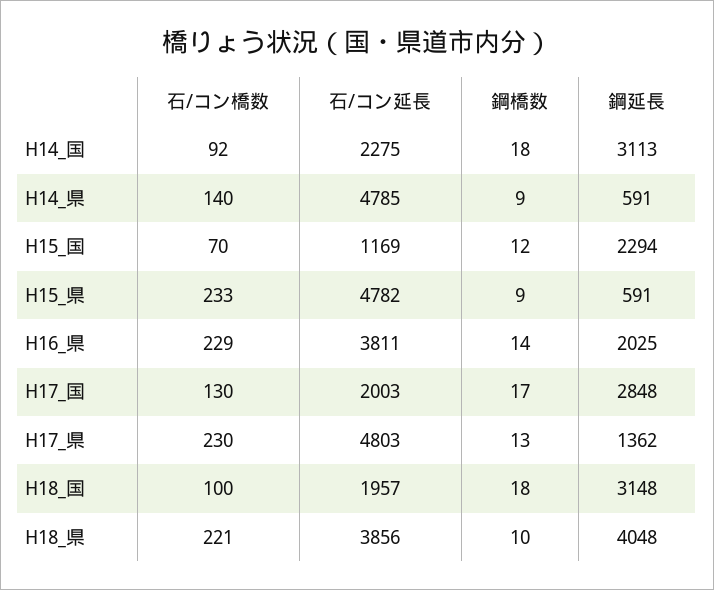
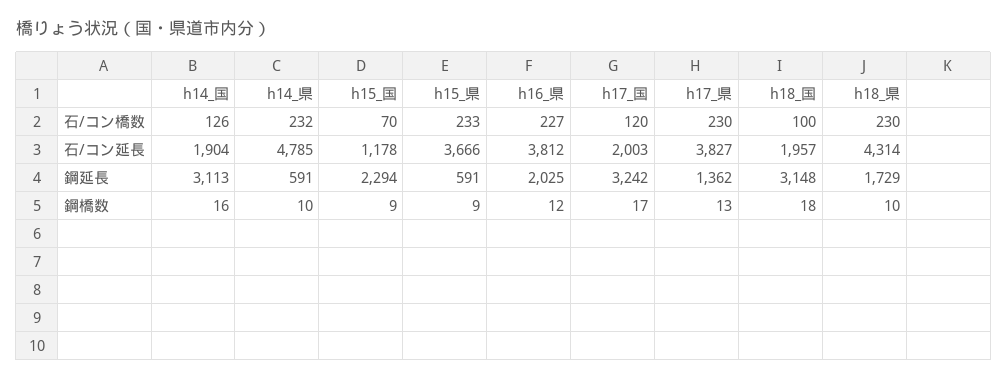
石/コン橋数, H14_国: 92 -> 126
石/コン延長, H14_国: 2275 -> 1904
鋼橋数, H14_国: 18 -> 16
石/コン橋数, H14_県: 140 -> 232
鋼橋数, H14_県: 9 -> 10
石/コン延長, H15_国: 1169 -> 1178
鋼橋数, H15_国: 12 -> 9
石/コン延長, H15_県: 4782 -> 3666
石/コン橋数, H16_県: 229 -> 227
石/コン延長, H16_県: 3811 -> 3812
鋼橋数, H16_県: 14 -> 12
石/コン橋数, H17_国: 130 -> 120
鋼延長, H17_国: 2848 -> 3242
石/コン延長, H17_県: 4803 -> 3827
石/コン橋数, H18_県: 221 -> 230
石/コン延長, H18_県: 3856 -> 4314
鋼延長, H18_県: 4048 -> 1729

